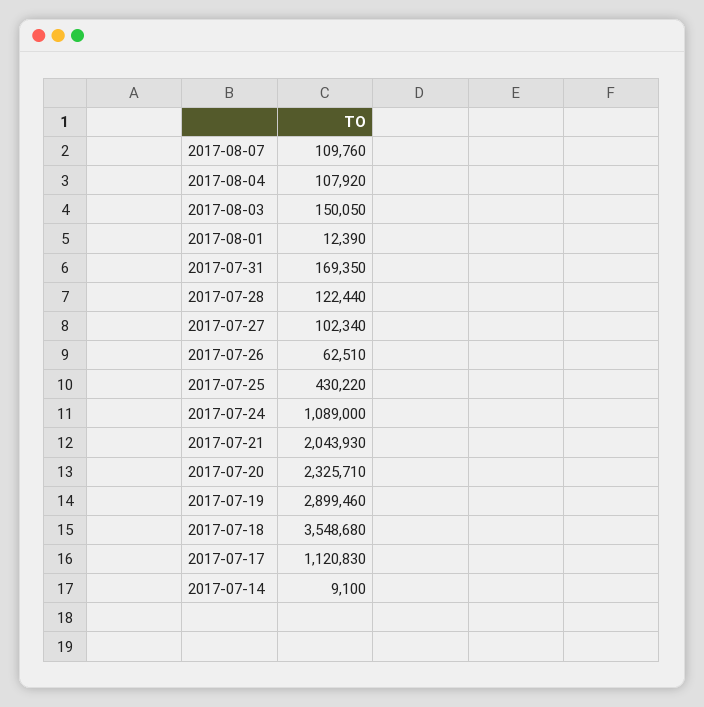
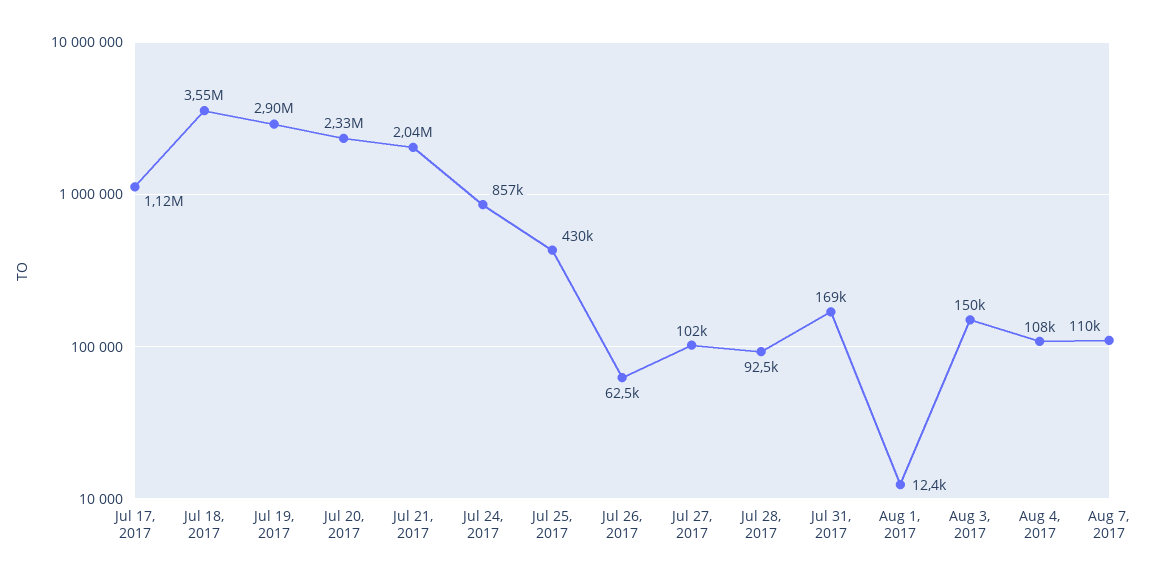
2017-07-28: 122440 -> 92500
2017-07-24: 1089000 -> 857000
2017-07-14: 9100 -> none

